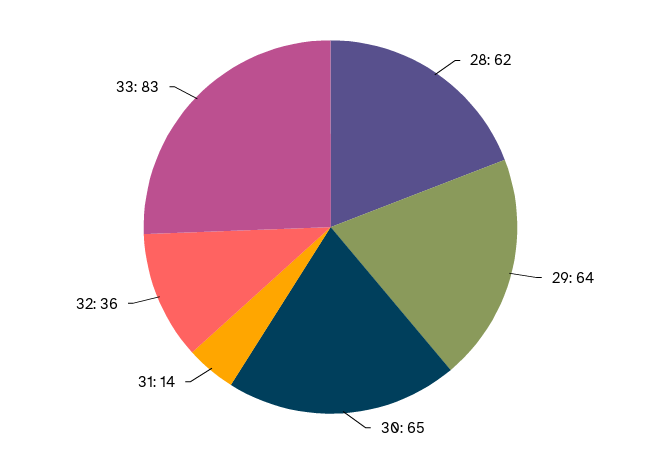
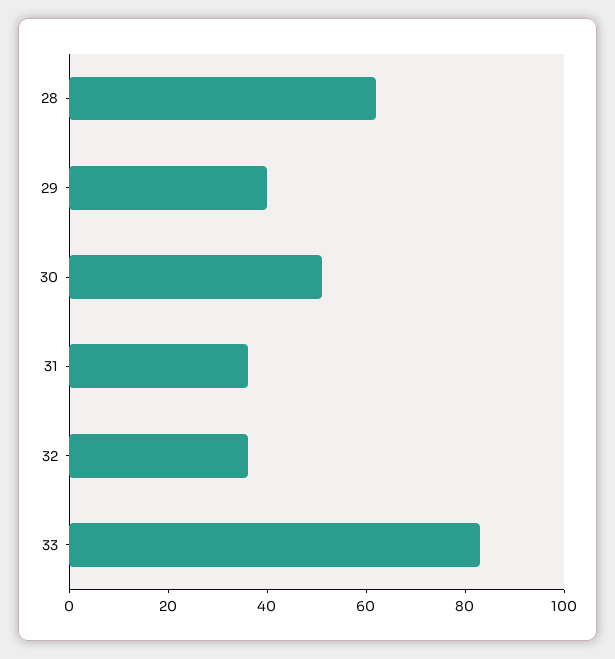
29: 64 -> 40
30: 65 -> 50
31: 14 -> 35

